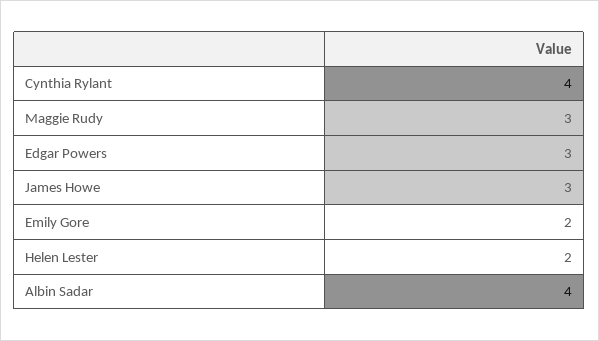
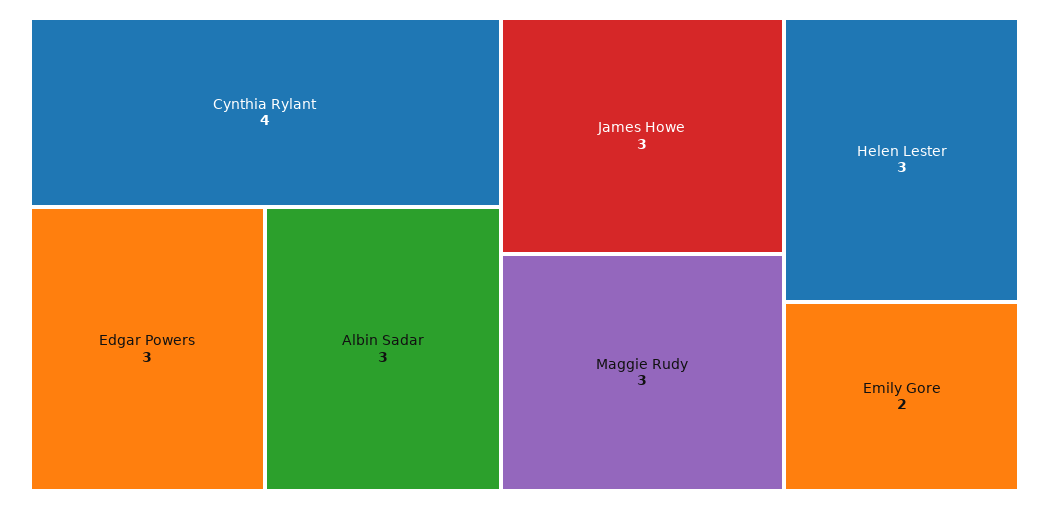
Helen Lester: 2 -> 3
Albin Sadar: 4 -> 3

